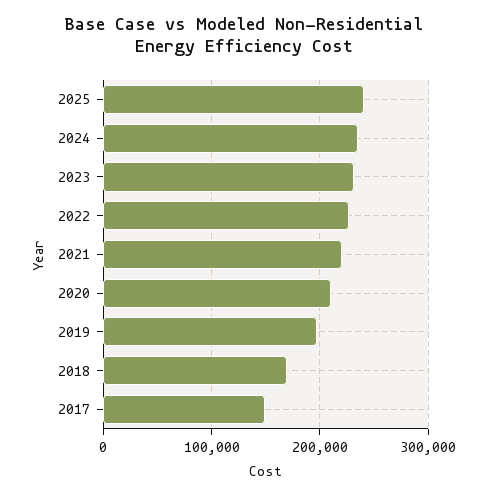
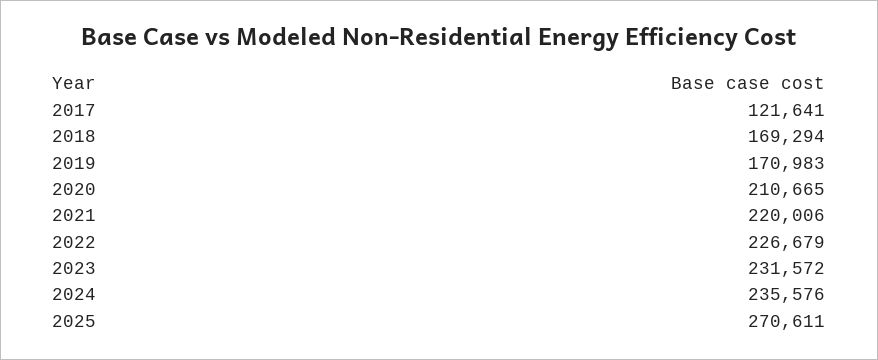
2025: 240000 -> 270611
2019: 200000 -> 170983
2017: 150000 -> 121641

